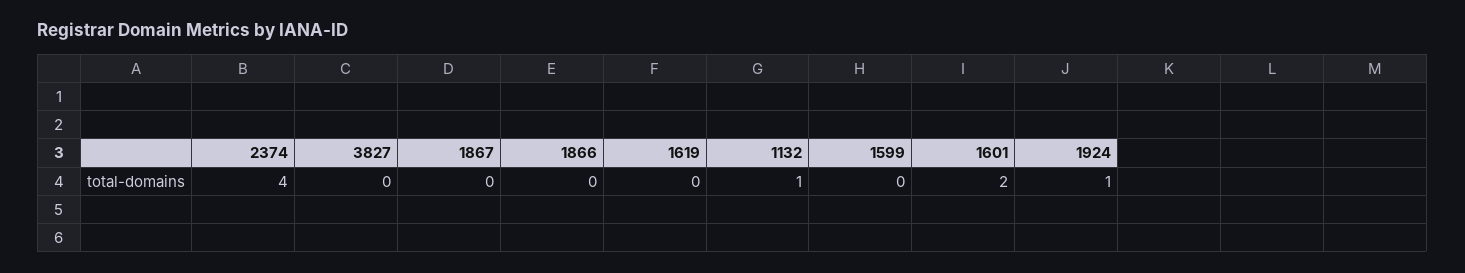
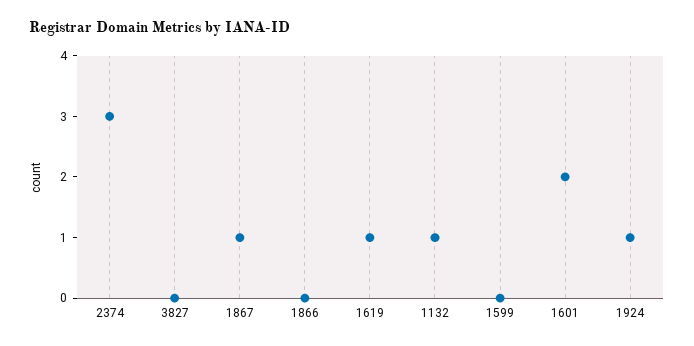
2374: 4 -> 3
1867: 0 -> 1
1619: 0 -> 1

